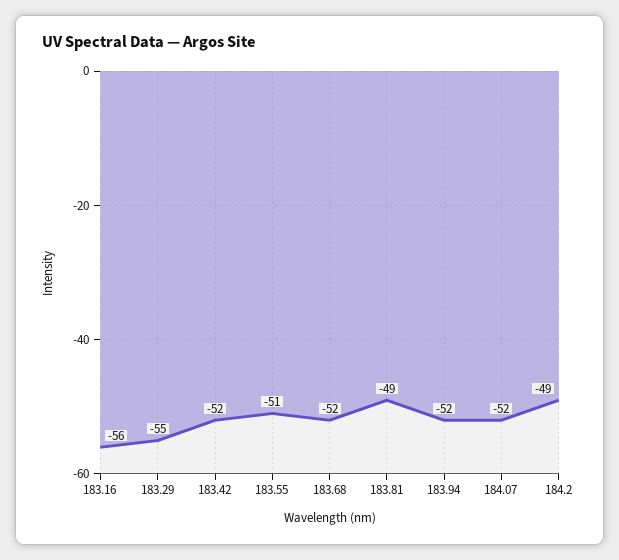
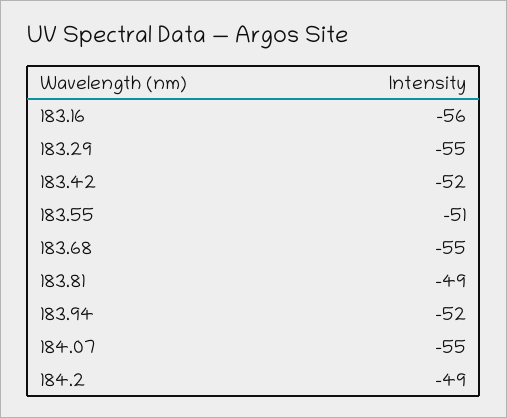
183.68: -52 -> -55
184.07: -52 -> -55

